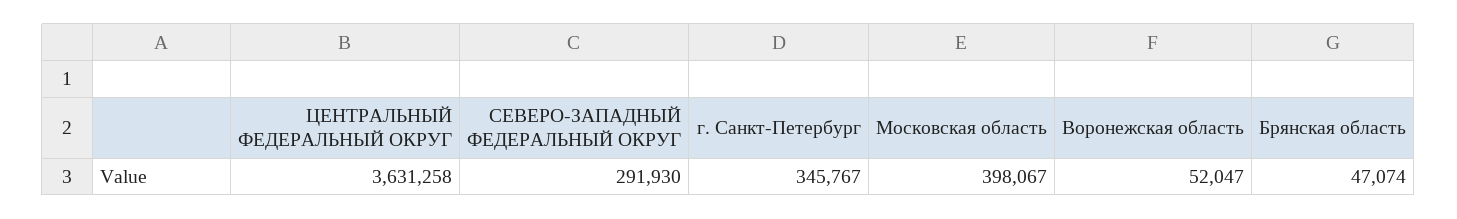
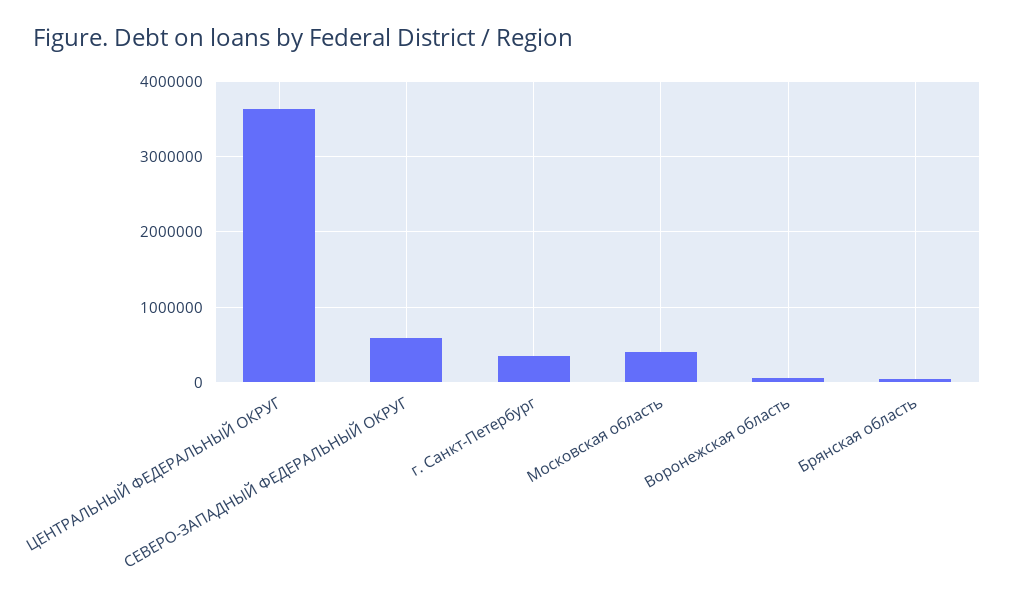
СЕВЕРО-ЗАПАДНЫЙ ФЕДЕРАЛЬНЫЙ ОКРУГ: 291930 -> 600000

